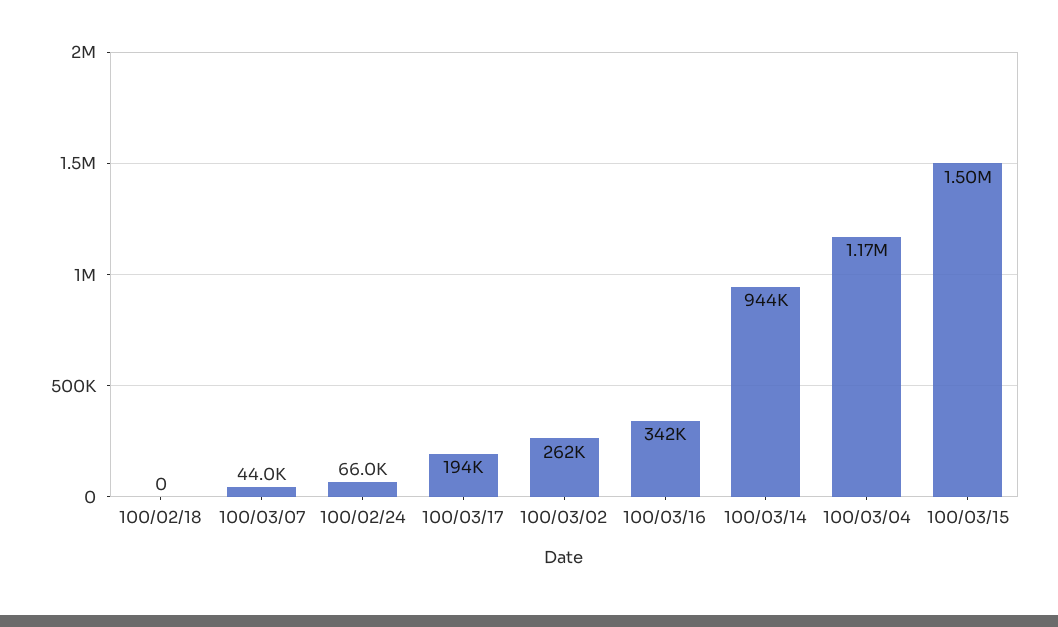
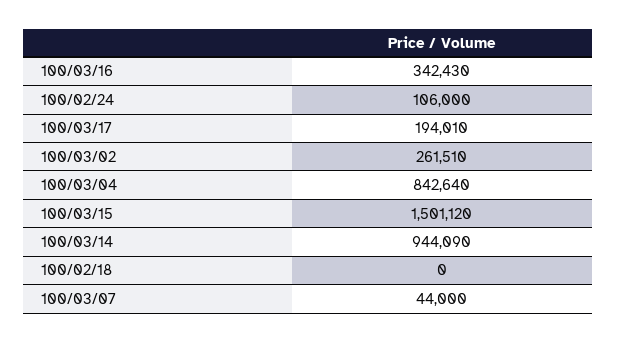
100/02/24: 66000 -> 106000
100/03/04: 1170000 -> 842640

